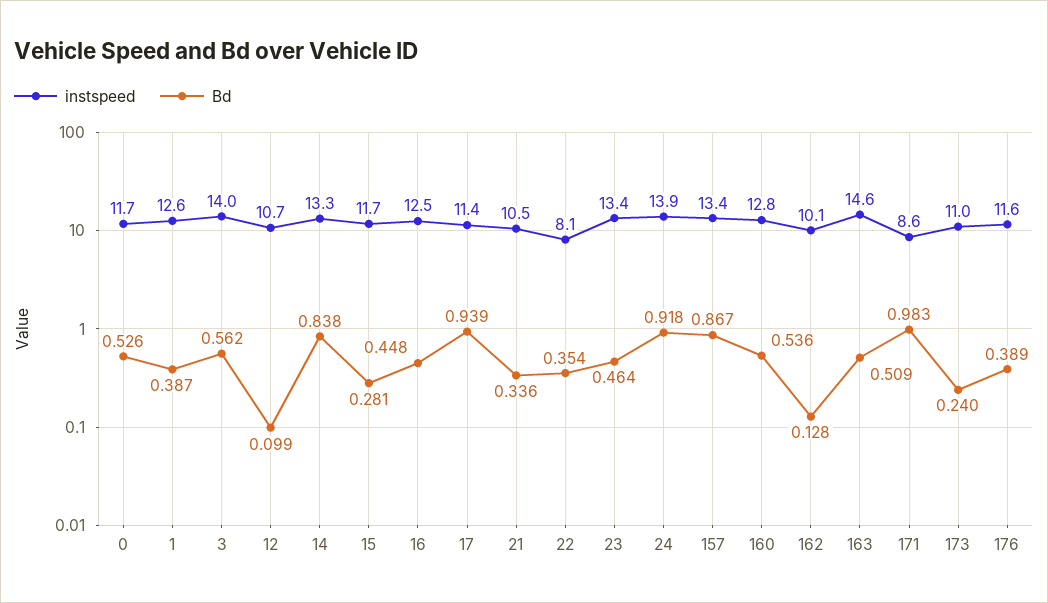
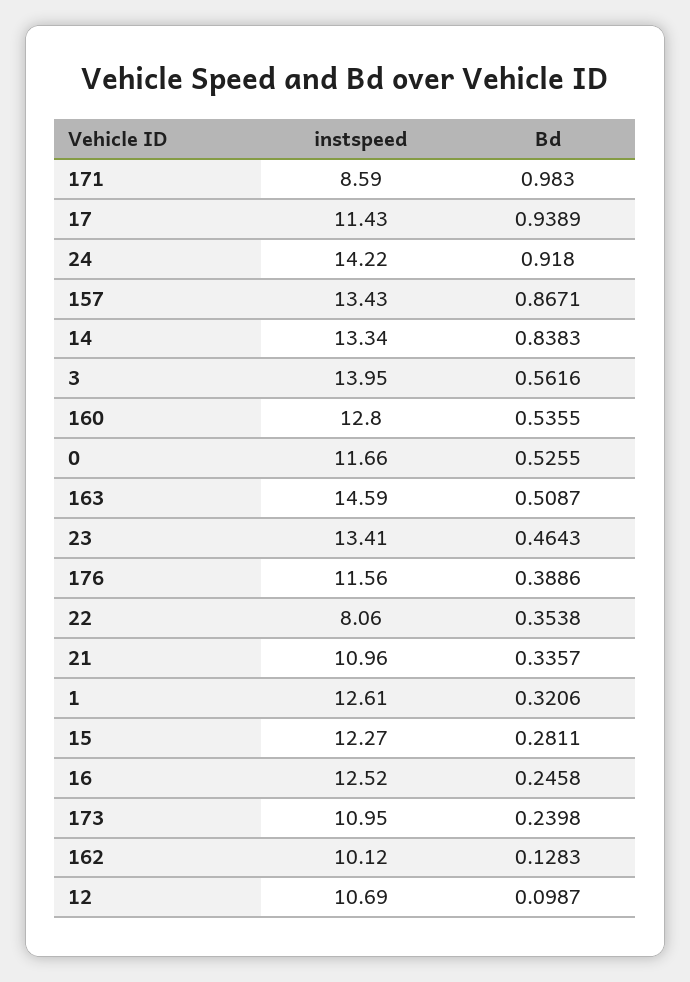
Bd, 1: 0.387 -> 0.3206
instspeed, 15: 11.7 -> 12.27
Bd, 16: 0.448 -> 0.2458
instspeed, 21: 10.5 -> 10.96
instspeed, 24: 13.9 -> 14.22

